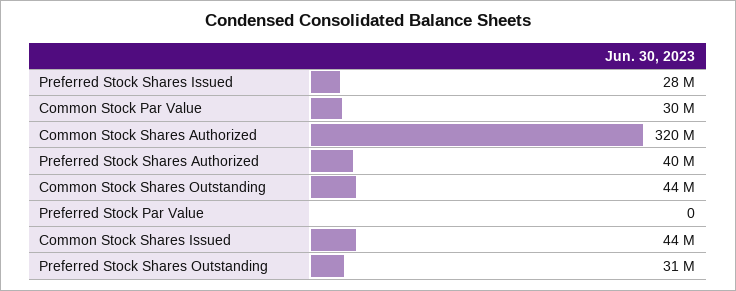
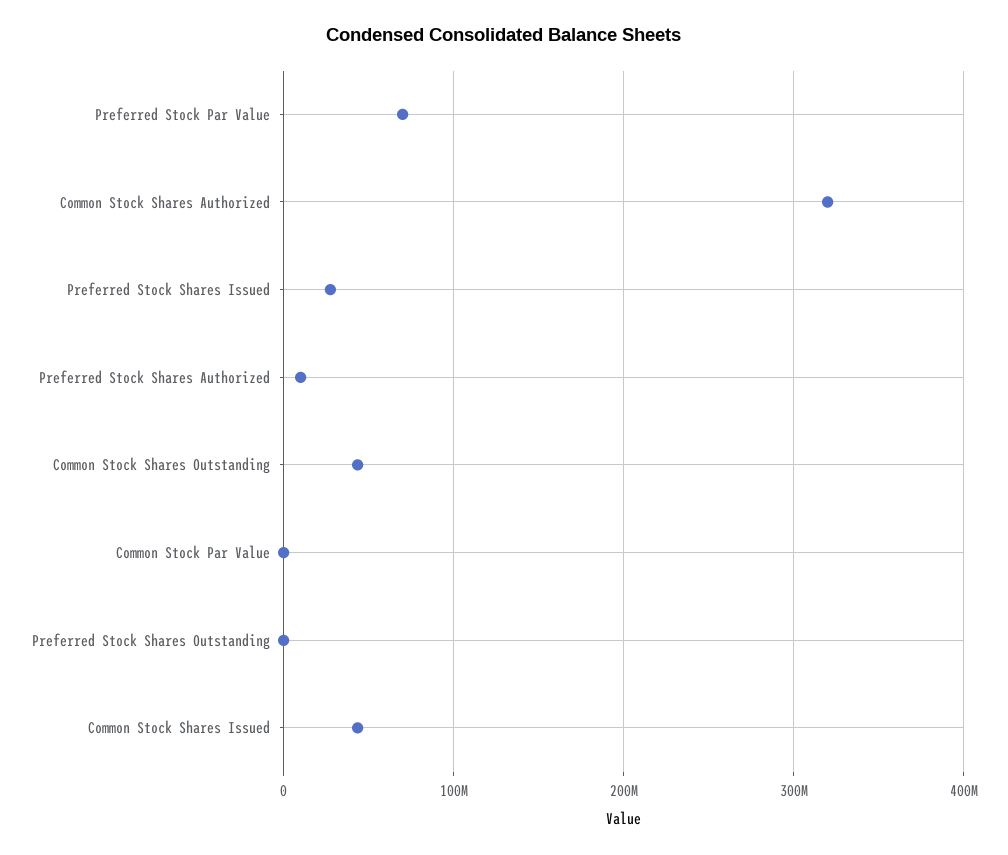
Common Stock Par Value: 30000000 -> 0
Preferred Stock Shares Authorized: 40000000 -> 10000000
Preferred Stock Par Value: 0 -> 70000000
Preferred Stock Shares Outstanding: 31000000 -> 0

